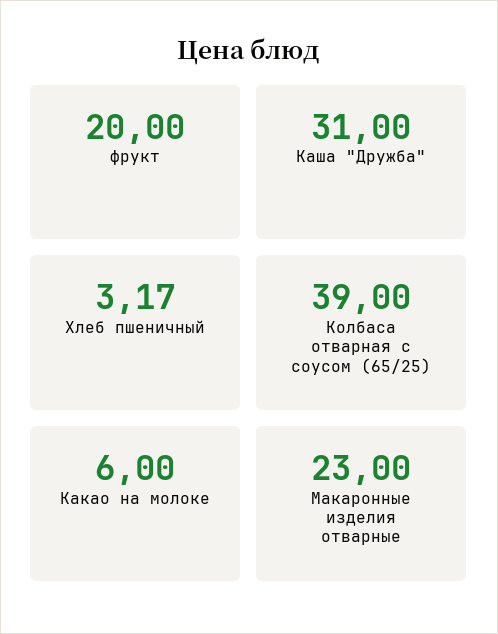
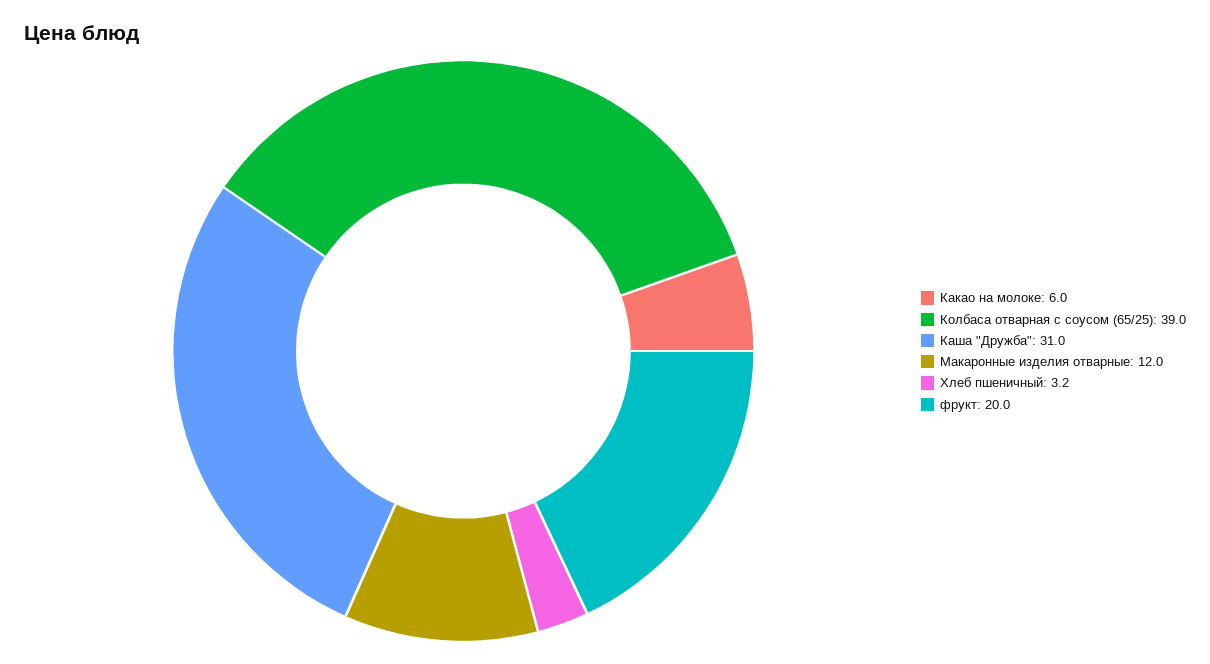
Макаронные изделия отварные: 23 -> 12

